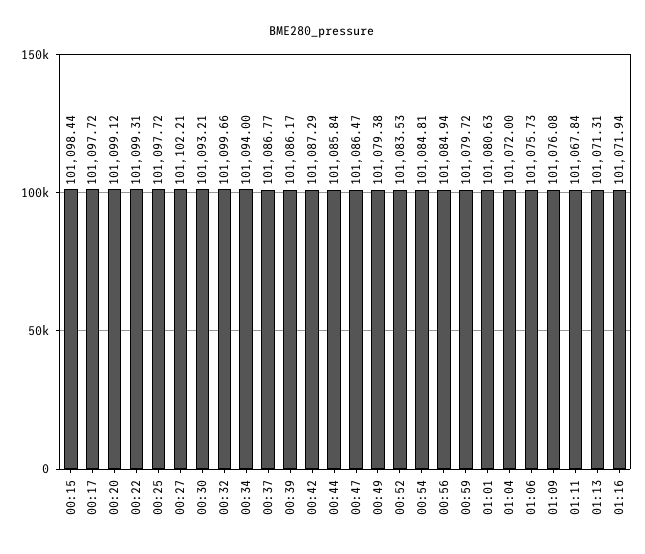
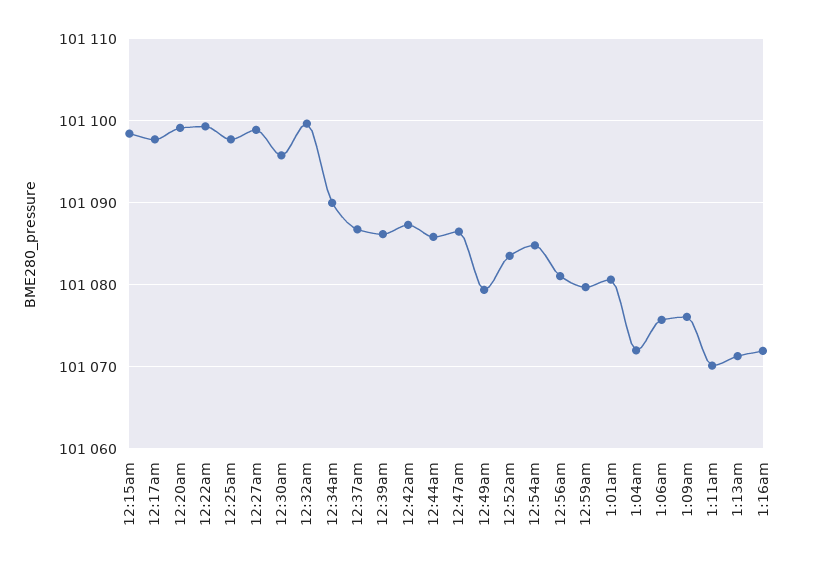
00:27: 101102.21 -> 101099
00:30: 101093.21 -> 101096
00:34: 101094 -> 101090
00:56: 101084.94 -> 101081
01:11: 101067.84 -> 101070

